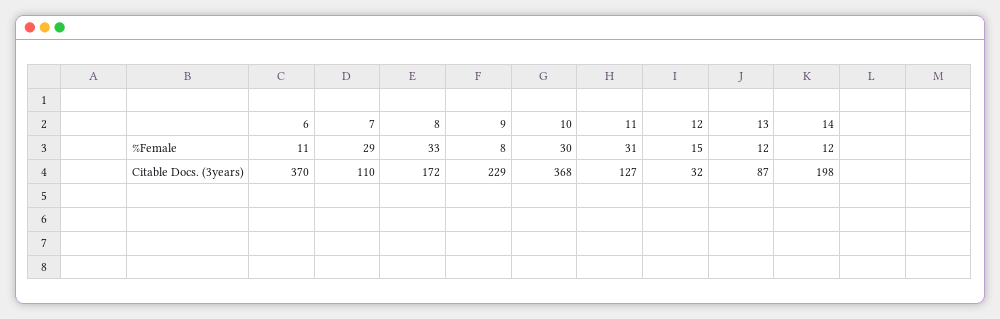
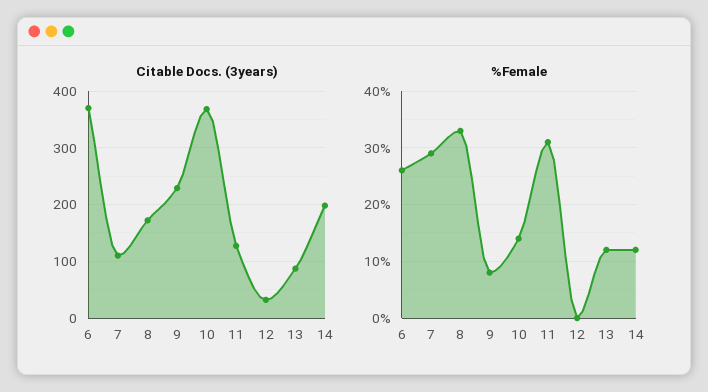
%Female, 6: 11 -> 25
%Female, 10: 30 -> 15
%Female, 12: 15 -> 0

